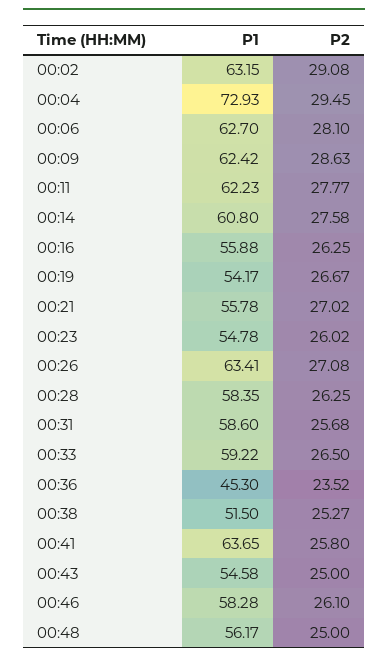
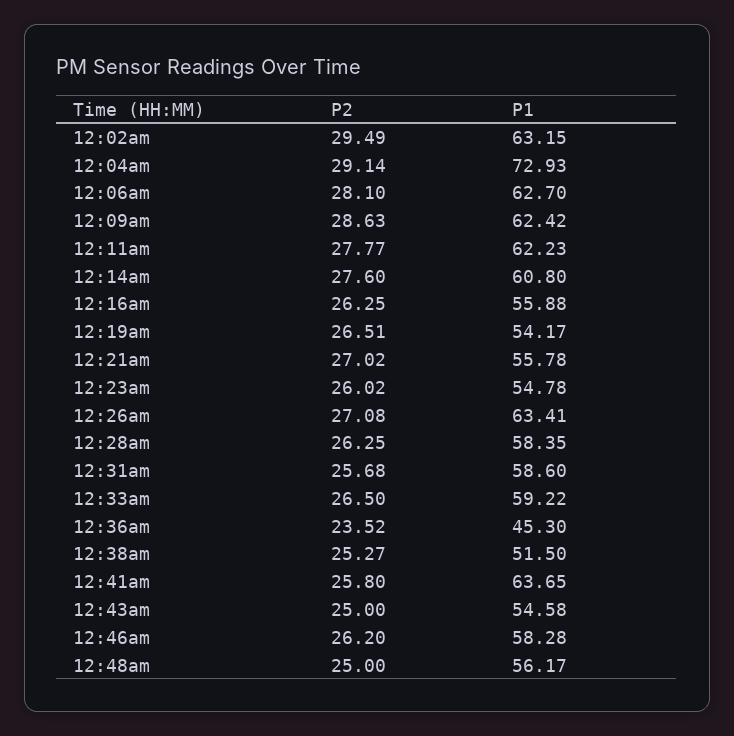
P2, 00:02: 29.08 -> 29.49
P2, 00:04: 29.45 -> 29.14
P2, 00:14: 27.58 -> 27.6
P2, 00:19: 26.67 -> 26.51
P2, 00:46: 26.1 -> 26.2

